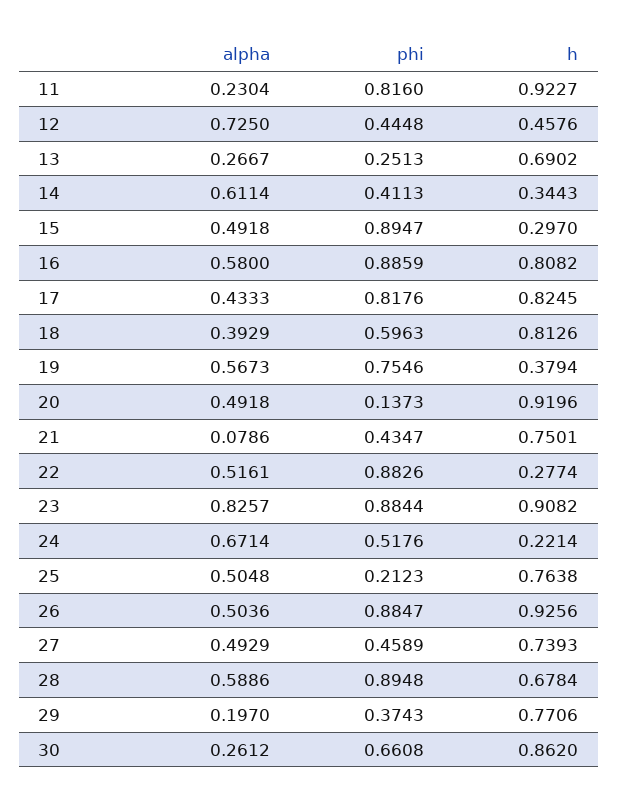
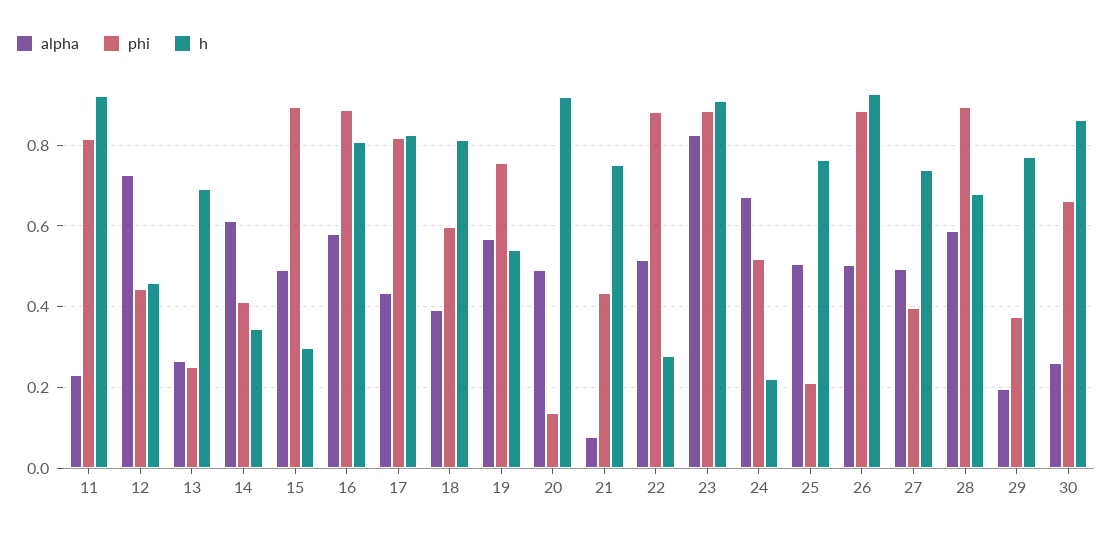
h, 19: 0.3794 -> 0.54
phi, 27: 0.4589 -> 0.4

